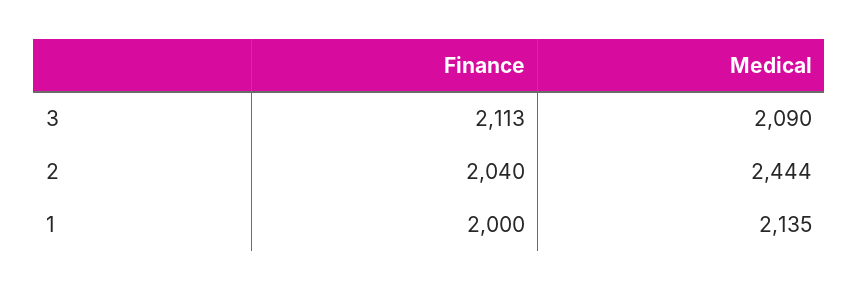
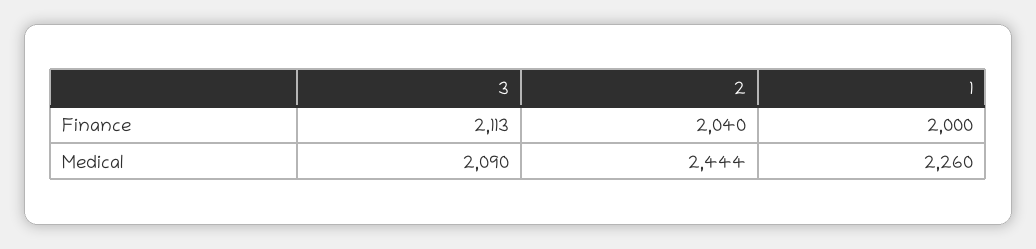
Medical, 1: 2135 -> 2260

